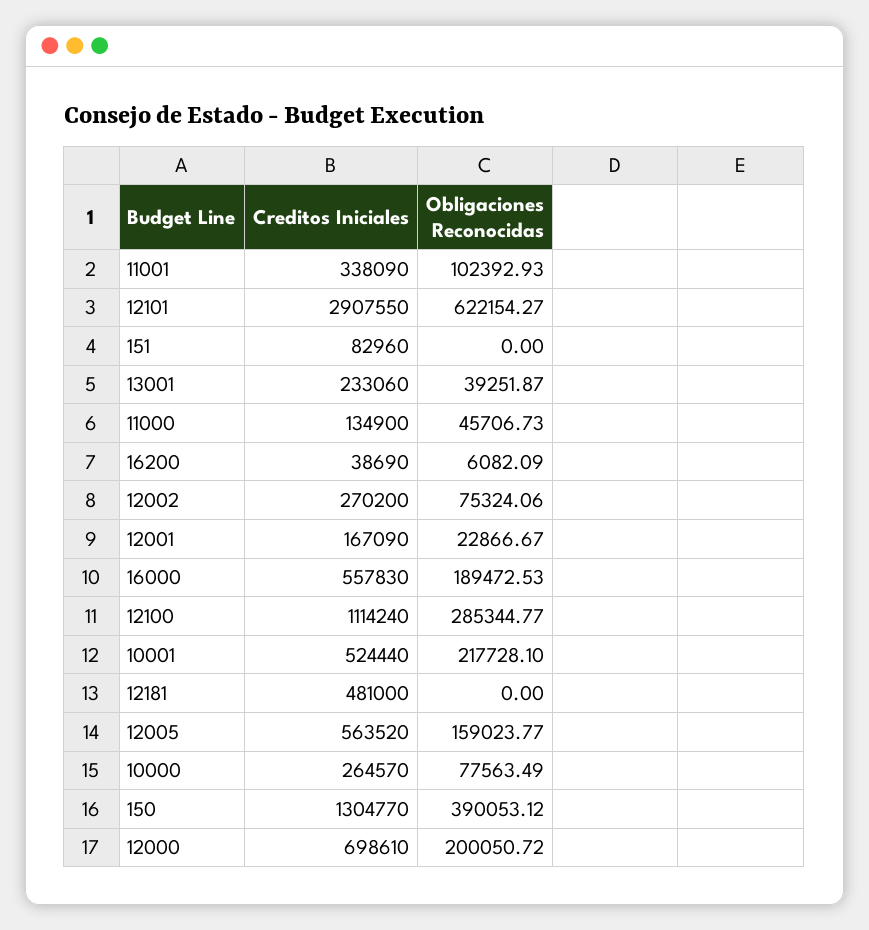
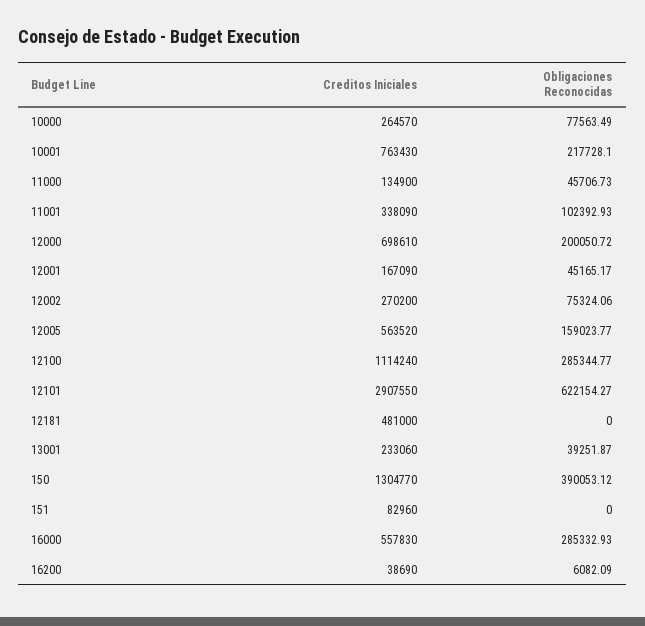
Obligaciones Reconocidas, 12001: 22866.67 -> 45165.17
Obligaciones Reconocidas, 16000: 189472.53 -> 285332.93
Creditos Iniciales, 10001: 524440 -> 763430

